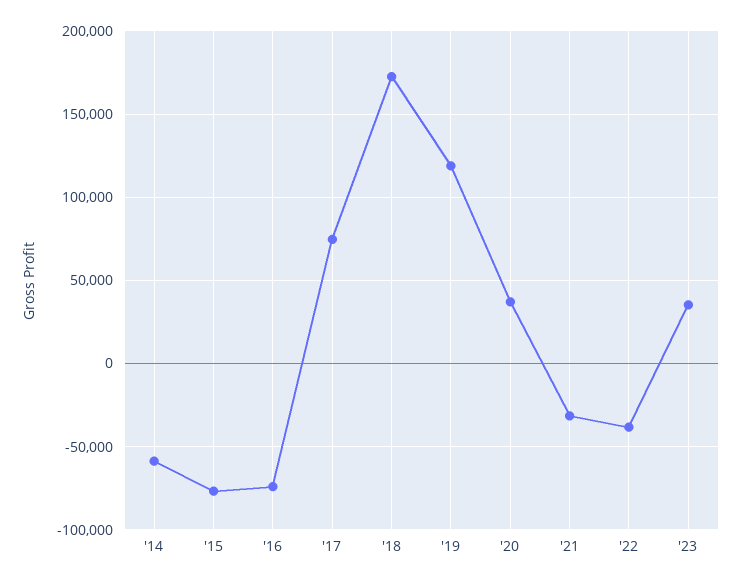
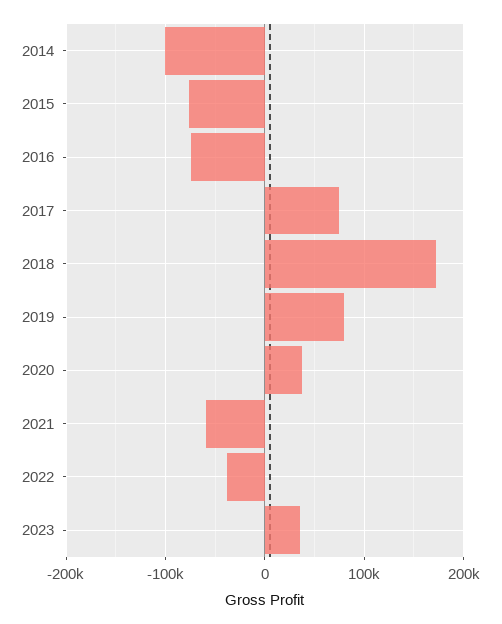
'14: -60000 -> -100000
'19: 120000 -> 80000
'21: -30000 -> -60000

